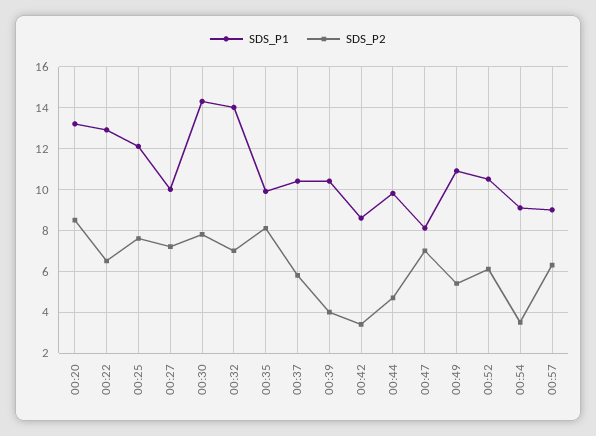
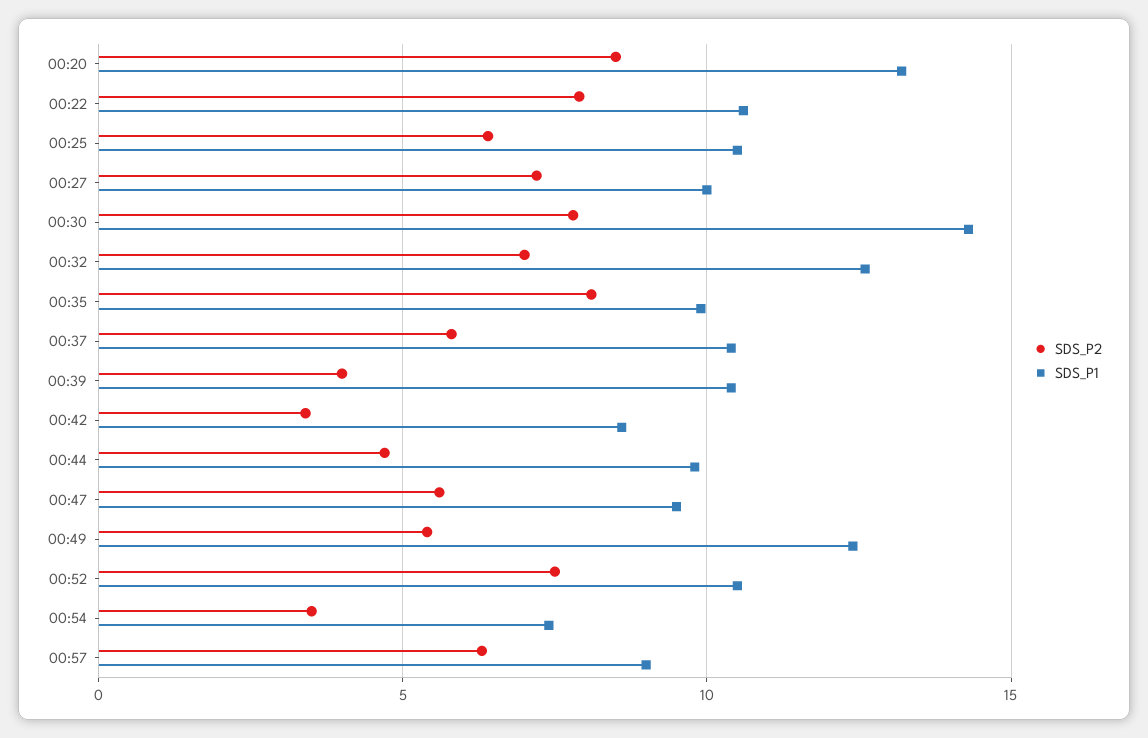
SDS_P1, 00:22: 13 -> 10.5
SDS_P2, 00:22: 6.5 -> 8
SDS_P1, 00:25: 12 -> 10.5
SDS_P2, 00:25: 7.5 -> 6.5
SDS_P1, 00:32: 14 -> 12.5
SDS_P1, 00:47: 8 -> 9.5
SDS_P2, 00:47: 7 -> 5.5
SDS_P1, 00:49: 11 -> 12.5
SDS_P2, 00:52: 6 -> 7.5
SDS_P1, 00:54: 9 -> 7.5

